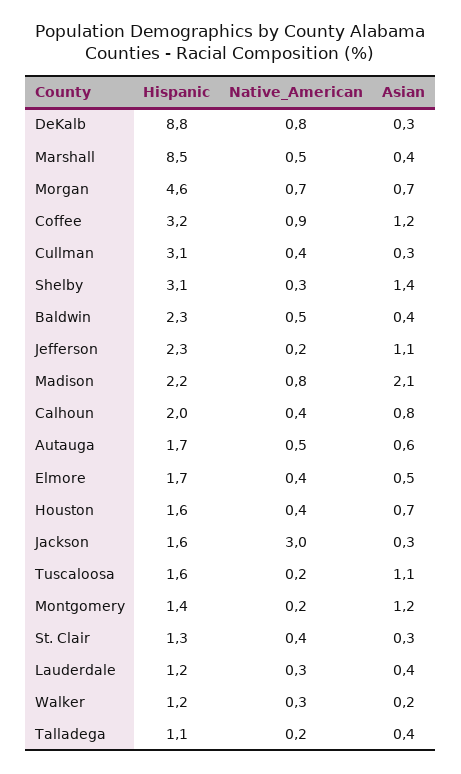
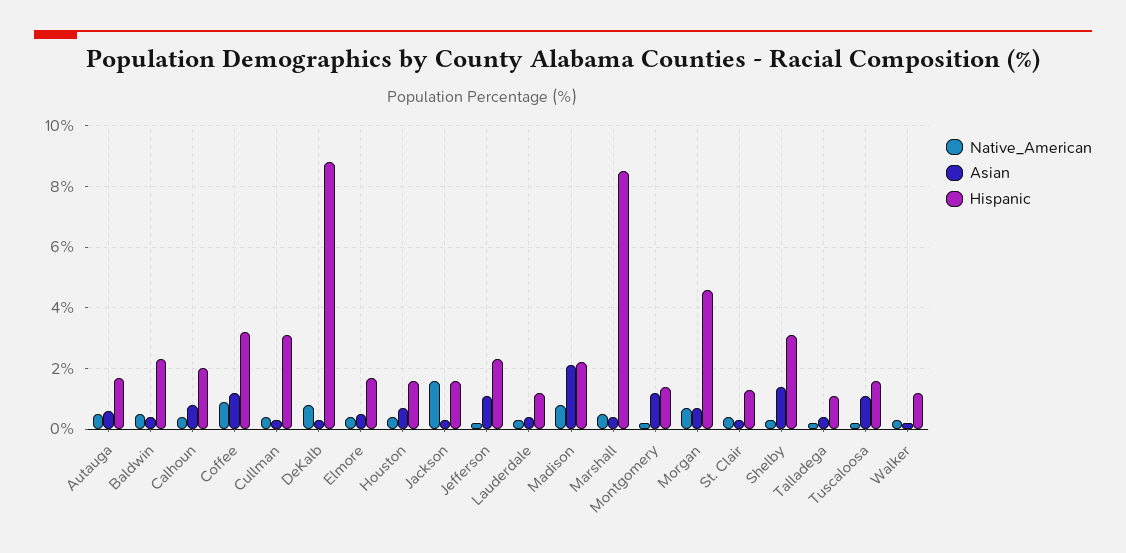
Native_American, Jackson: 3 -> 1.5

